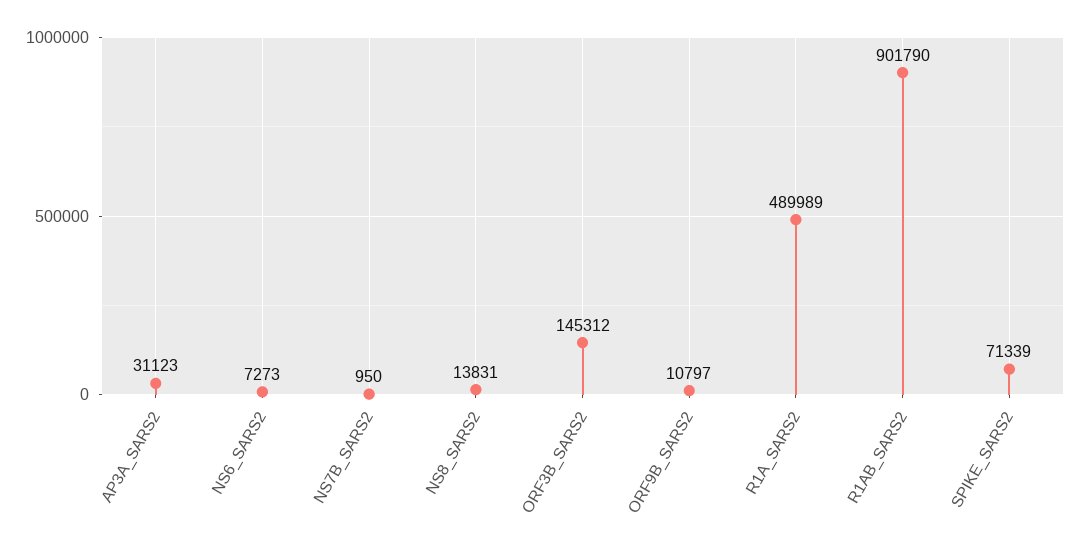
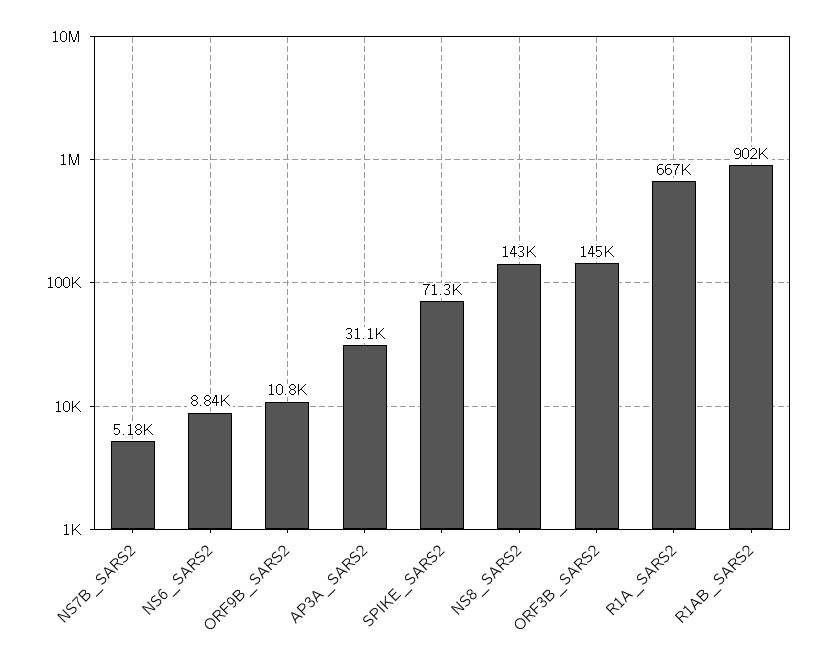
NS6_SARS2: 7273 -> 8840
NS7B_SARS2: 950 -> 5180
NS8_SARS2: 13831 -> 143000
R1A_SARS2: 489989 -> 667000

